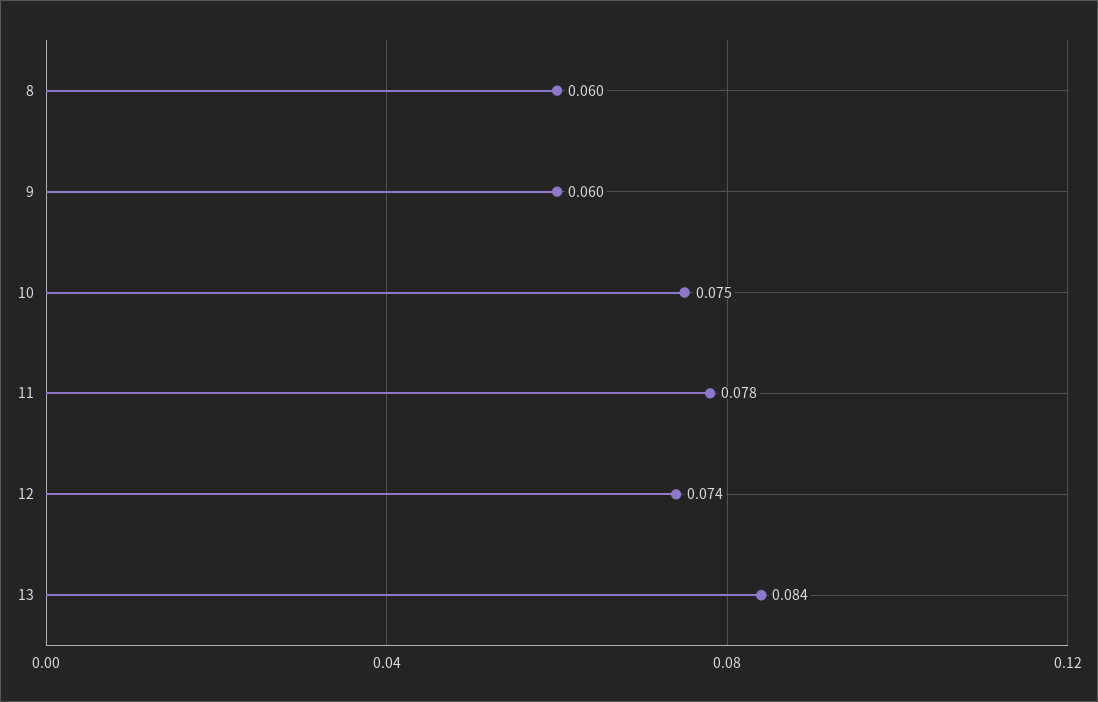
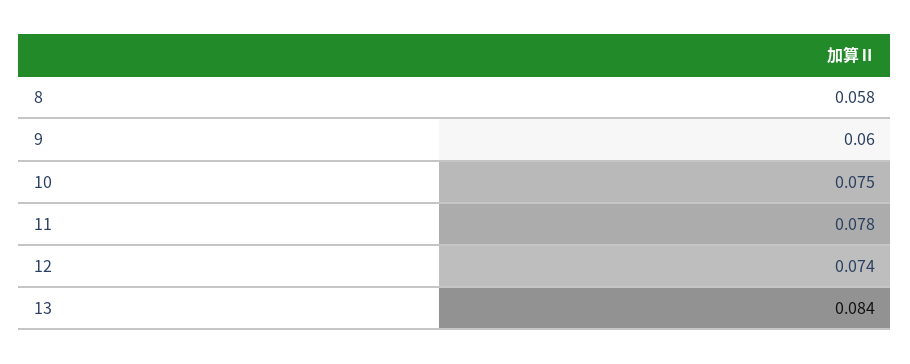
8: 0.06 -> 0.058

